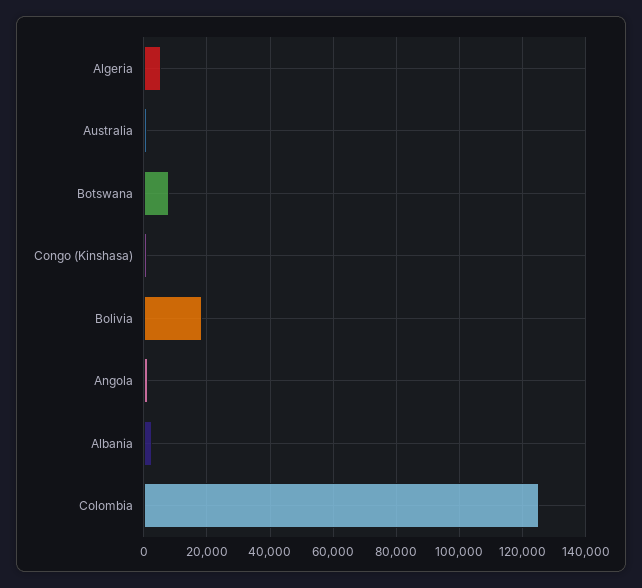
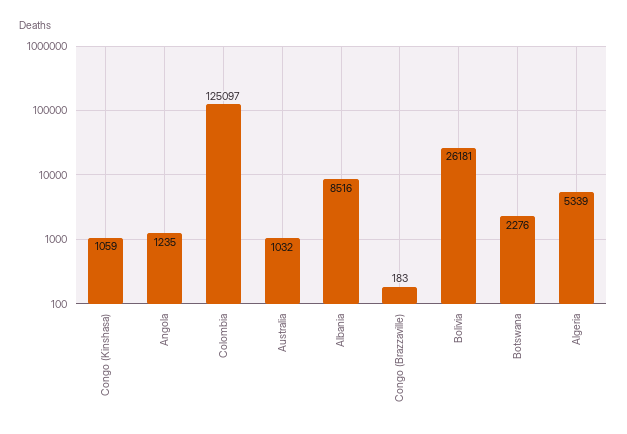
Botswana: 8000 -> 2276
Bolivia: 18000 -> 26181
Albania: 2000 -> 8516
Congo (Brazzaville): none -> 183

